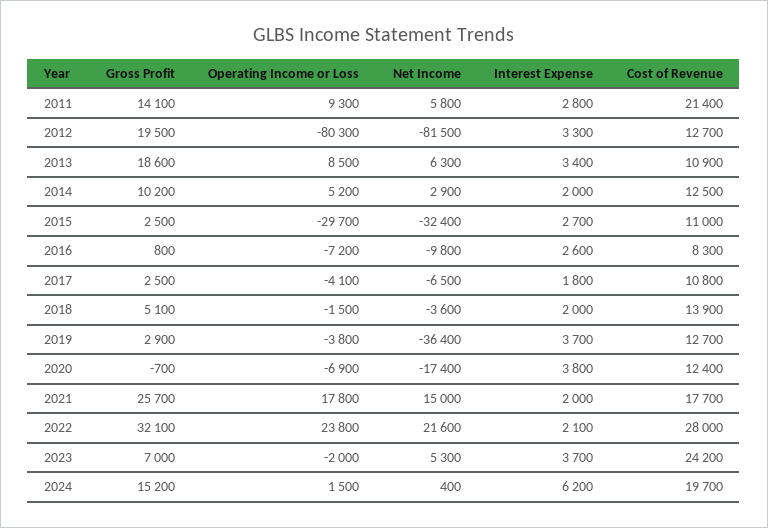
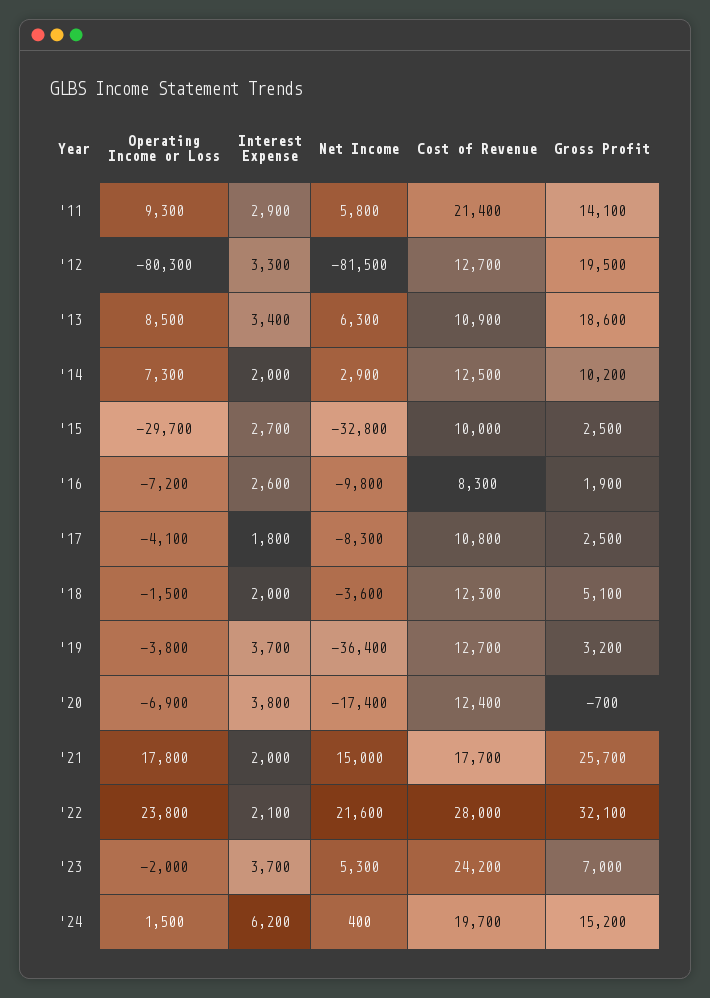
Interest Expense, 2011: 2800 -> 2900
Operating Income or Loss, 2014: 5200 -> 7300
Net Income, 2015: -32400 -> -32800
Cost of Revenue, 2015: 11000 -> 10000
Gross Profit, 2016: 800 -> 1900
Net Income, 2017: -6500 -> -8300
Cost of Revenue, 2018: 13900 -> 12300
Gross Profit, 2019: 2900 -> 3200

